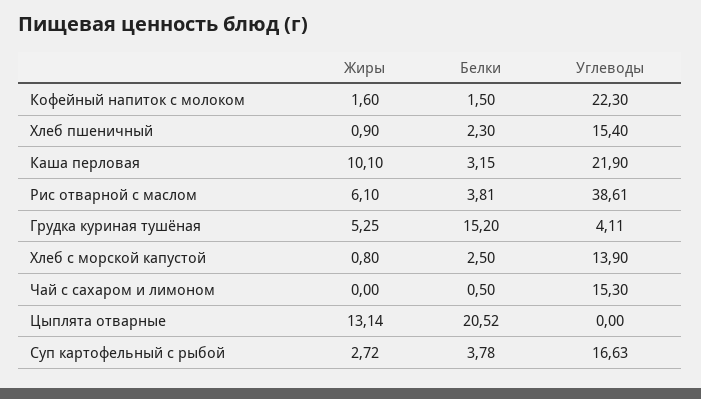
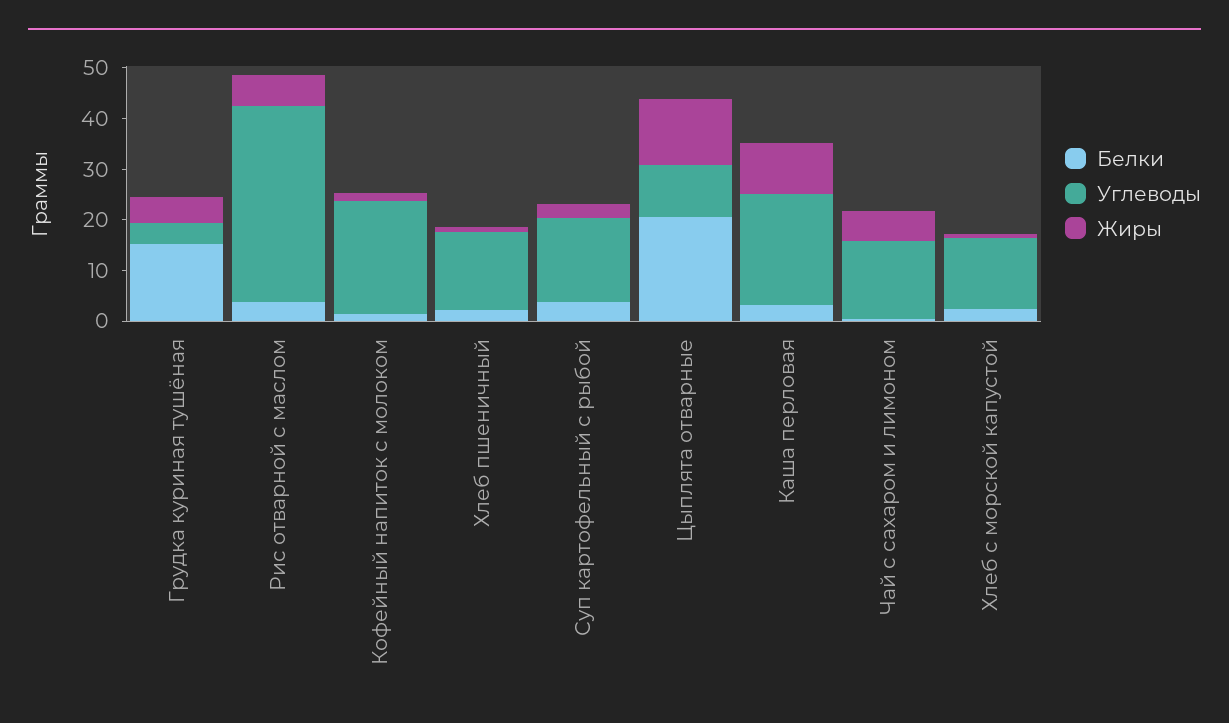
Жиры, Чай с сахаром и лимоном: 0 -> 6
Углеводы, Цыплята отварные: 0 -> 10

